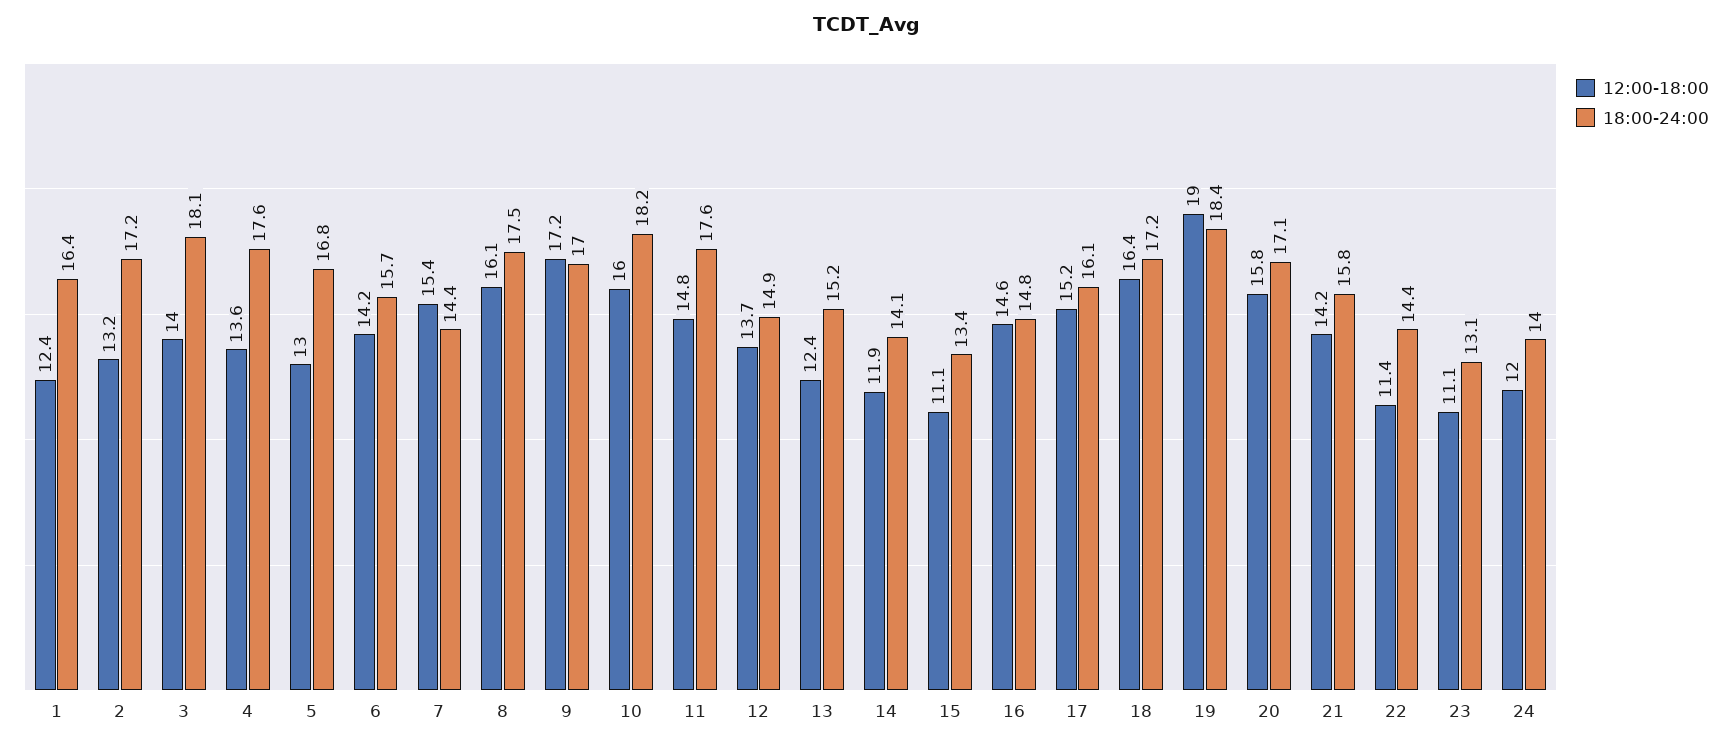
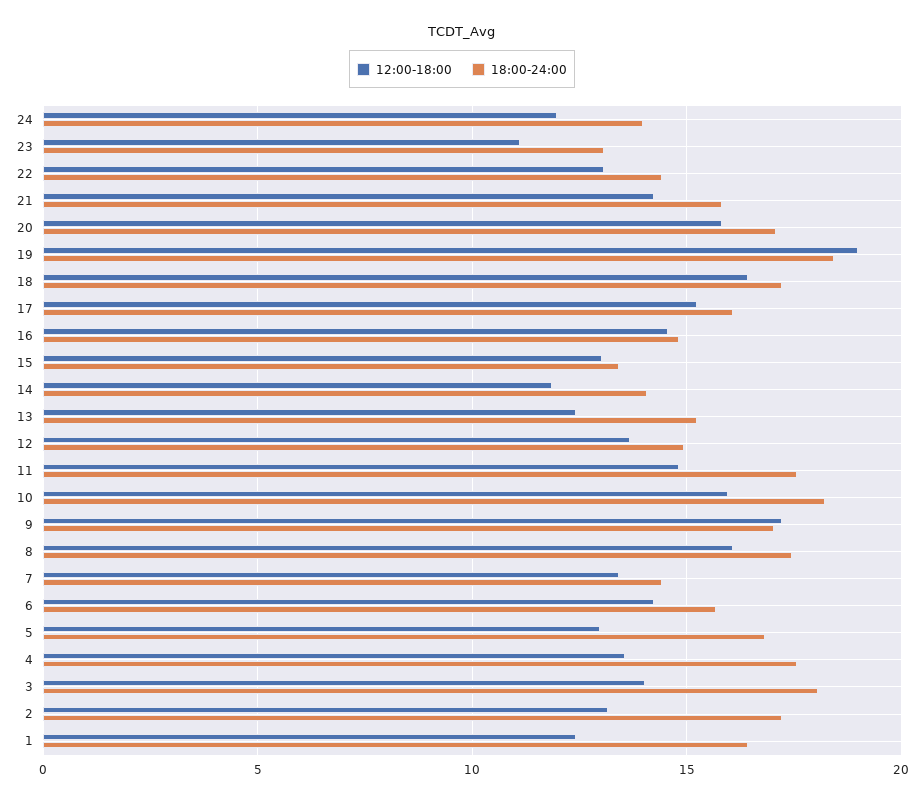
12:00-18:00, 7: 15.4 -> 13.5
12:00-18:00, 15: 11.1 -> 13
12:00-18:00, 22: 11.4 -> 13

